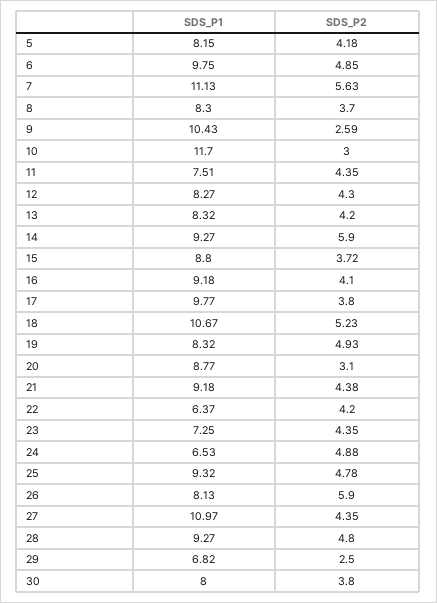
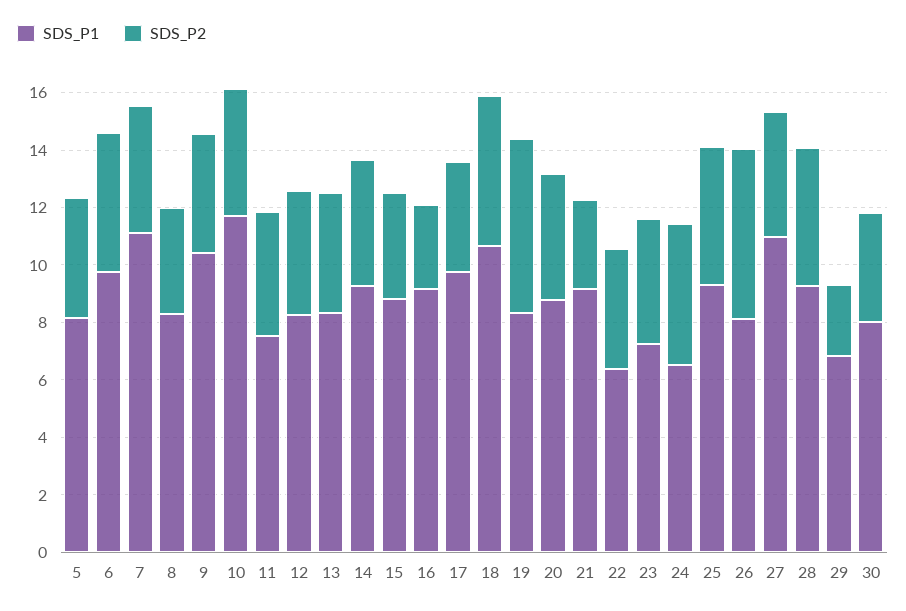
SDS_P2, 7: 5.63 -> 4.5
SDS_P2, 9: 2.59 -> 4
SDS_P2, 10: 3 -> 4.5
SDS_P2, 14: 5.9 -> 4.5
SDS_P2, 16: 4.1 -> 3
SDS_P2, 19: 4.93 -> 6
SDS_P2, 20: 3.1 -> 4.5
SDS_P2, 21: 4.38 -> 3

